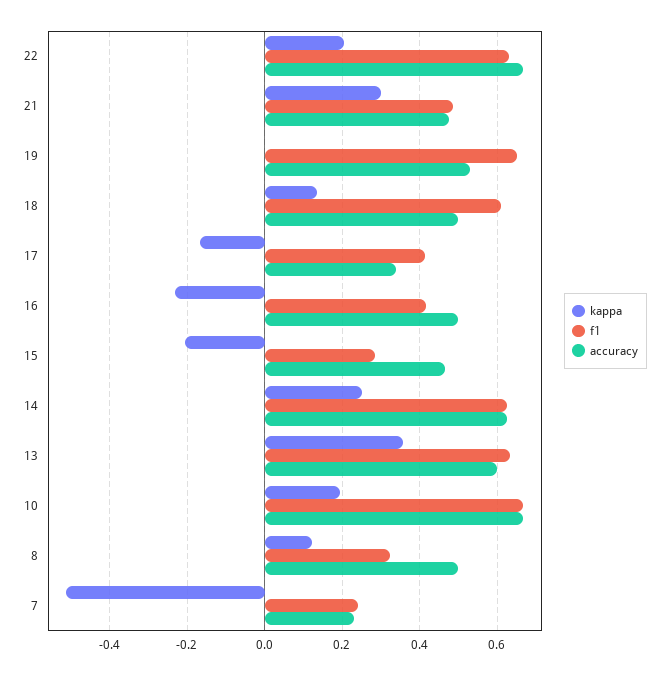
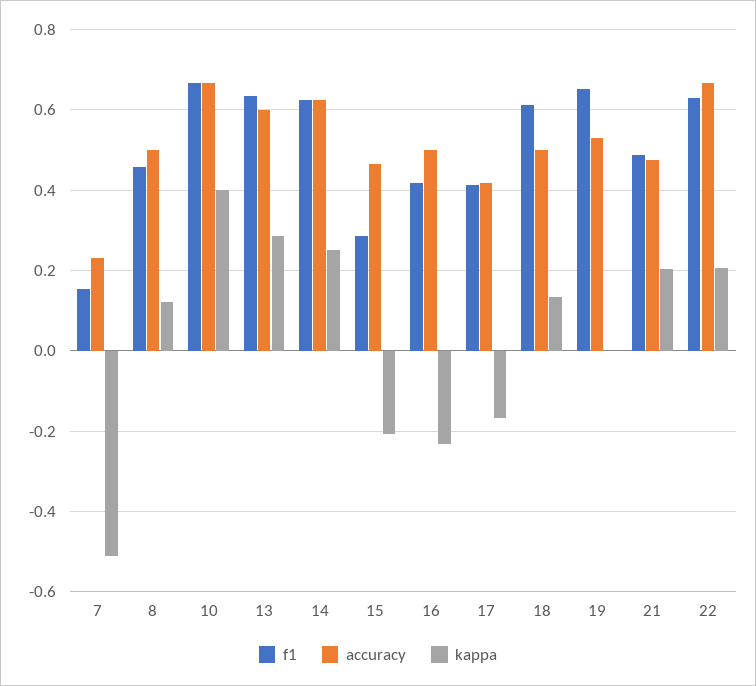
kappa, 21: 0.3 -> 0.2
accuracy, 17: 0.34 -> 0.42
kappa, 13: 0.36 -> 0.28
kappa, 10: 0.2 -> 0.4
f1, 8: 0.32 -> 0.46
f1, 7: 0.24 -> 0.16

